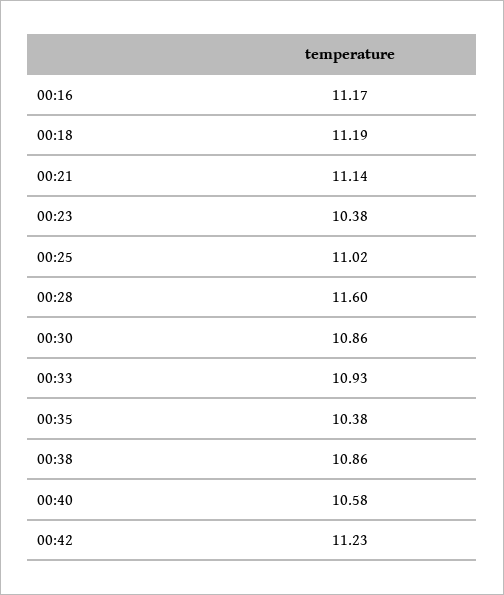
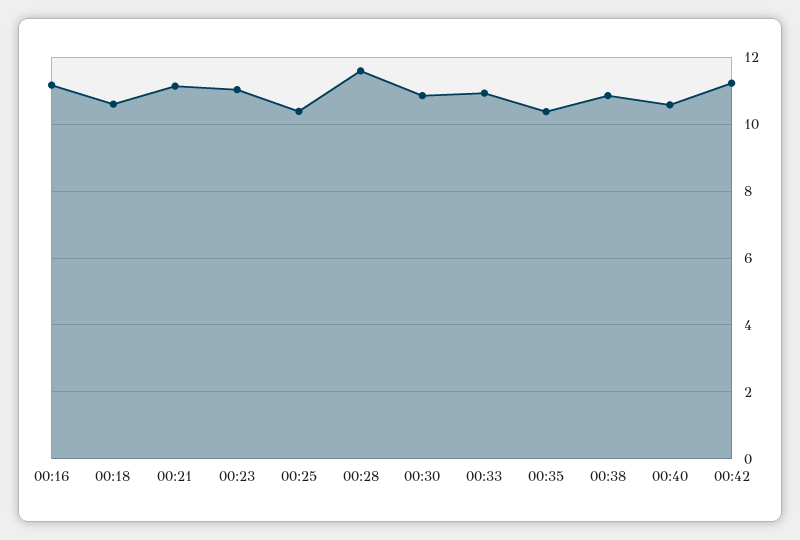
00:18: 11.19 -> 10.6
00:23: 10.38 -> 11
00:25: 11.02 -> 10.4

